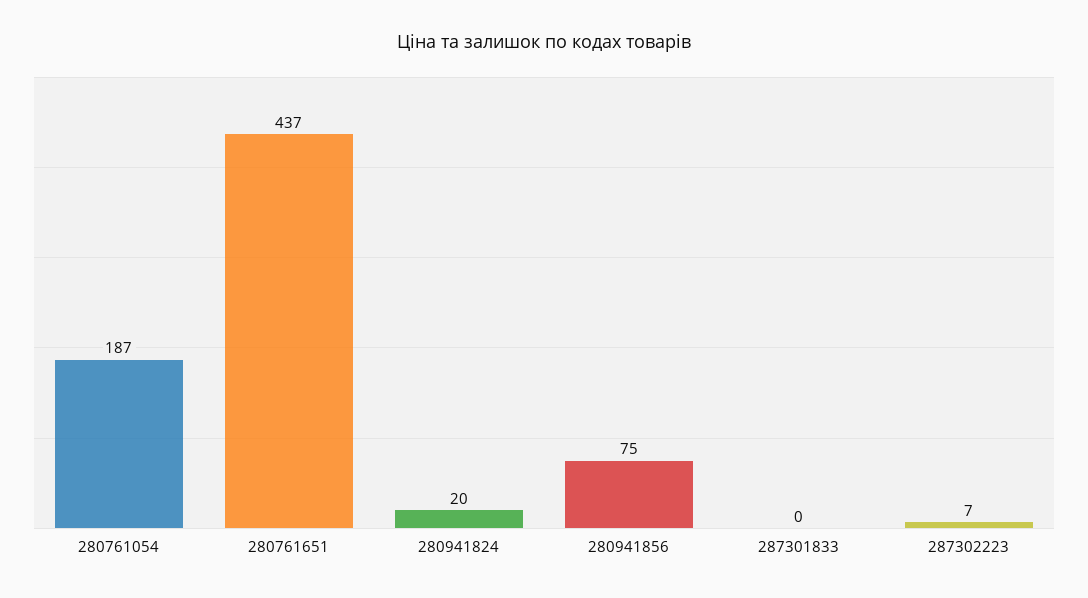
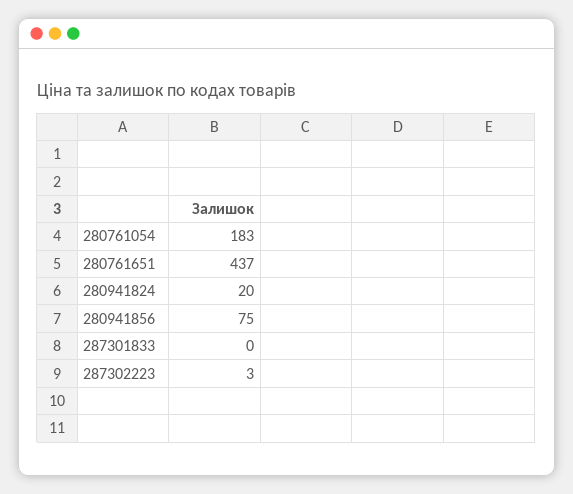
280761054: 187 -> 183
287302223: 7 -> 3

